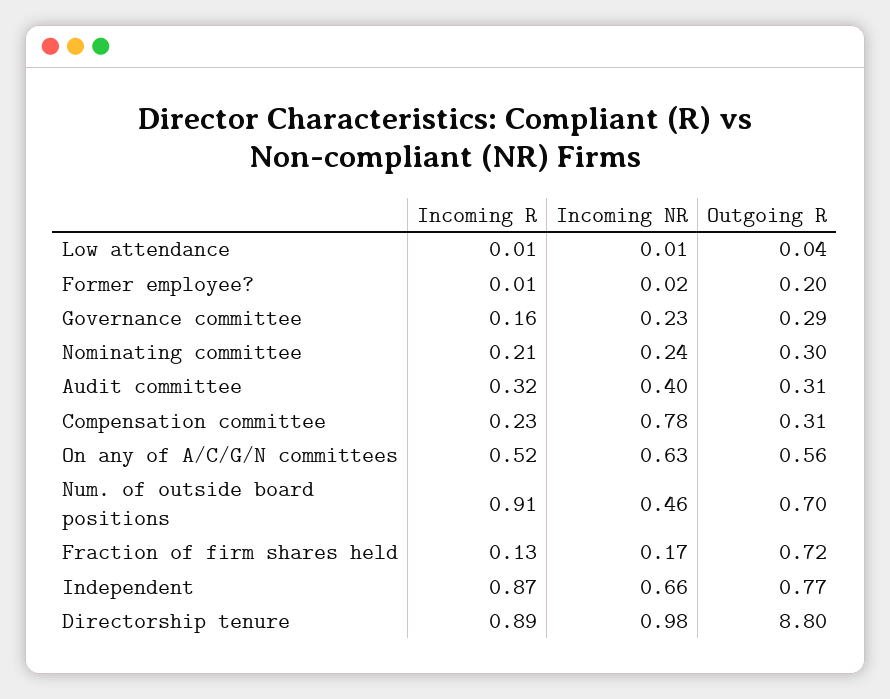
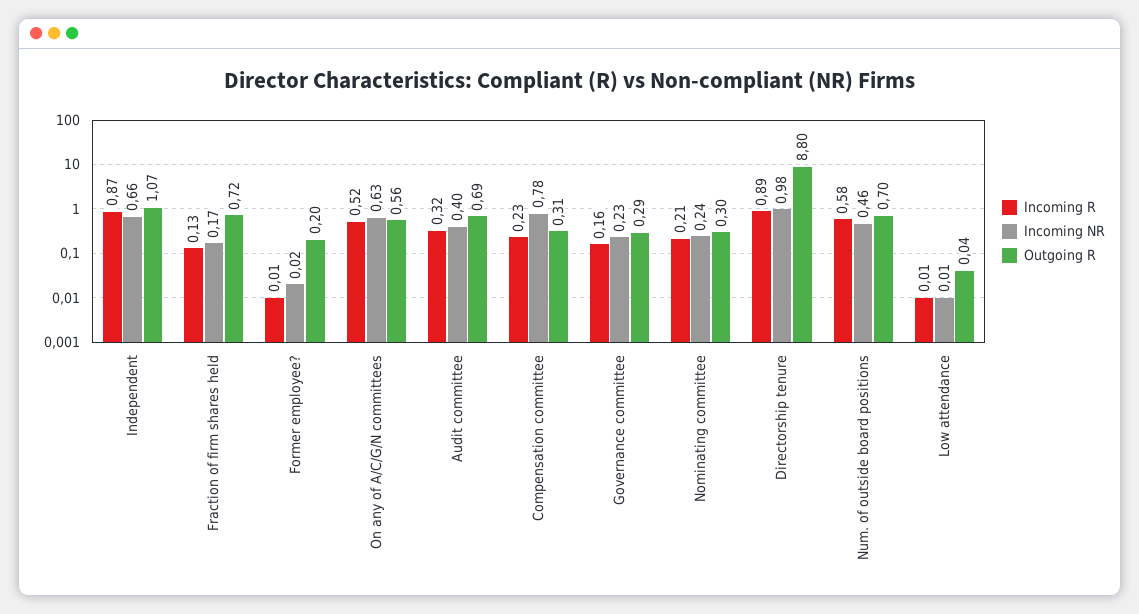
Outgoing R, Audit committee: 0.31 -> 0.69
Incoming R, Num. of outside board positions: 0.91 -> 0.58
Outgoing R, Independent: 0.77 -> 1.07

